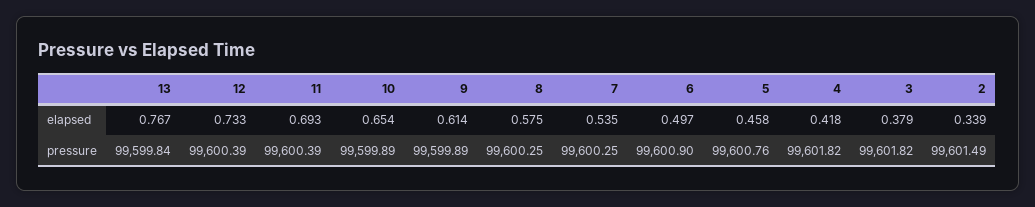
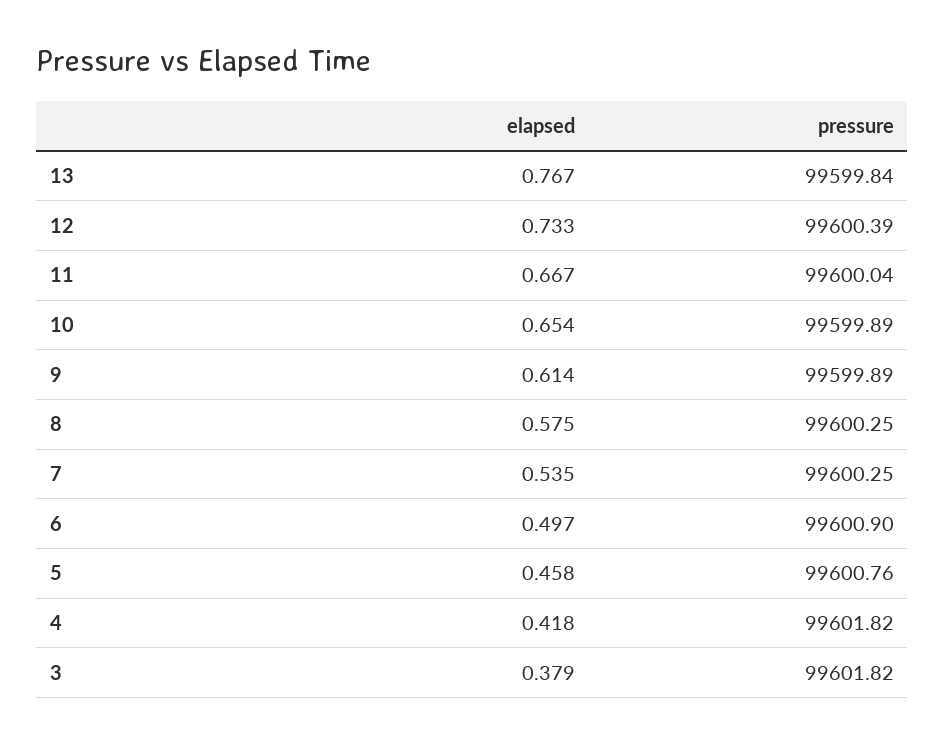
11, elapsed: 0.693 -> 0.667
2, elapsed: 0.339 -> none
11, pressure: 99600.39 -> 99600.04
2, pressure: 99601.49 -> none

